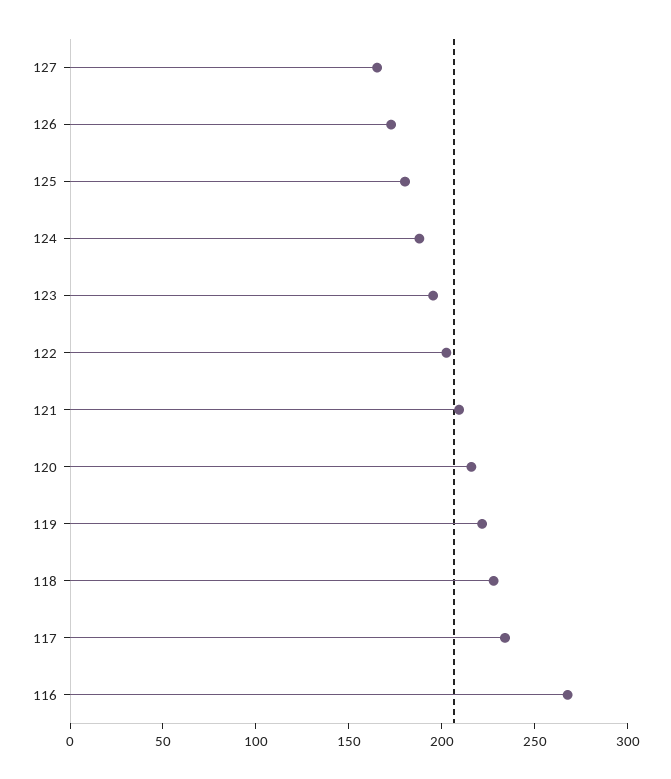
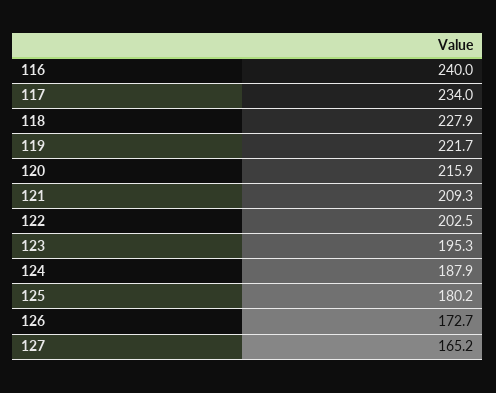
116: 270 -> 240

